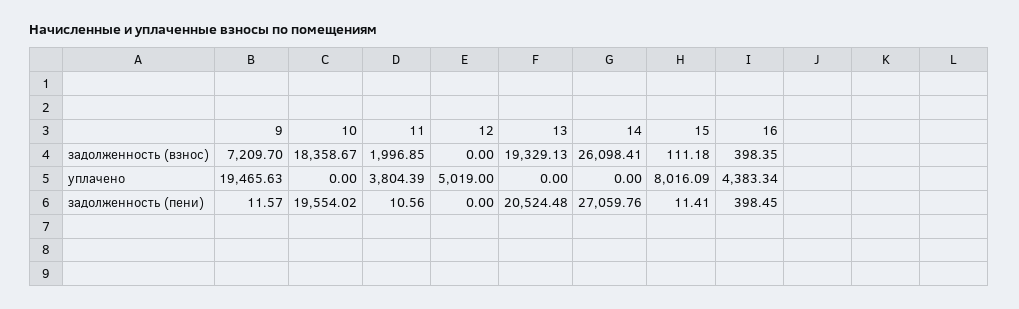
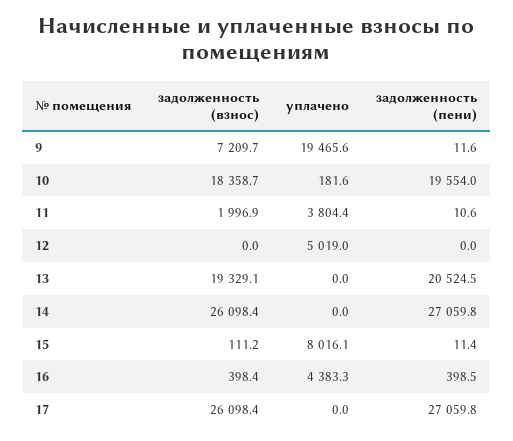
10, уплачено: 0 -> 181.6
17, задолженность (взнос): none -> 26098.4
17, уплачено: none -> 0
17, задолженность (пени): none -> 27059.8

